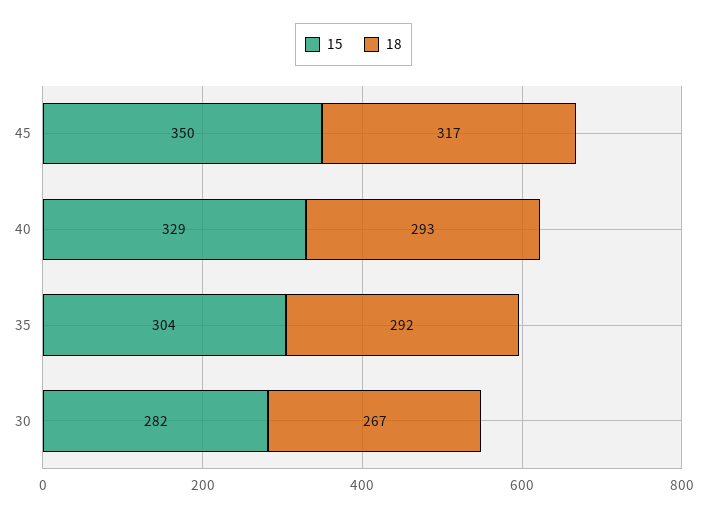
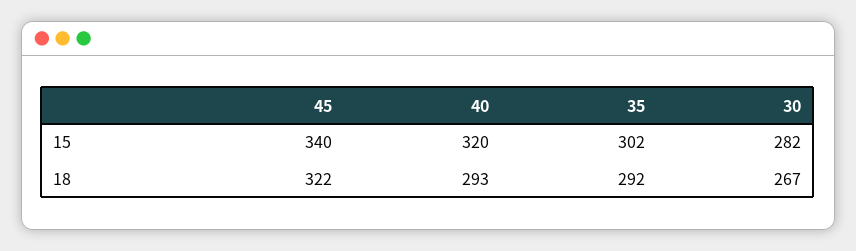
15, 45: 350 -> 340
18, 45: 317 -> 322
15, 40: 329 -> 320
15, 35: 304 -> 302

